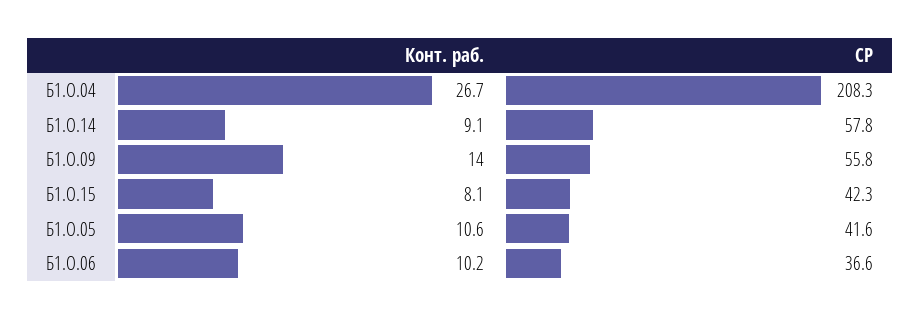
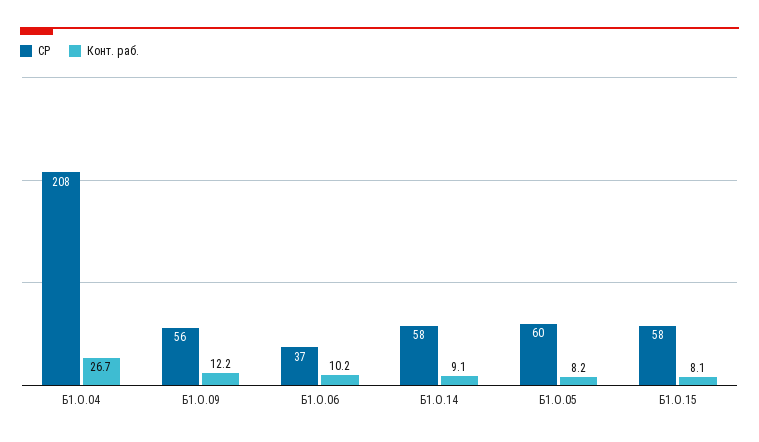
Конт. раб., Б1.О.09: 14 -> 12.2
СР, Б1.О.15: 42.3 -> 58
Конт. раб., Б1.О.05: 10.6 -> 8.2
СР, Б1.О.05: 41.6 -> 60

